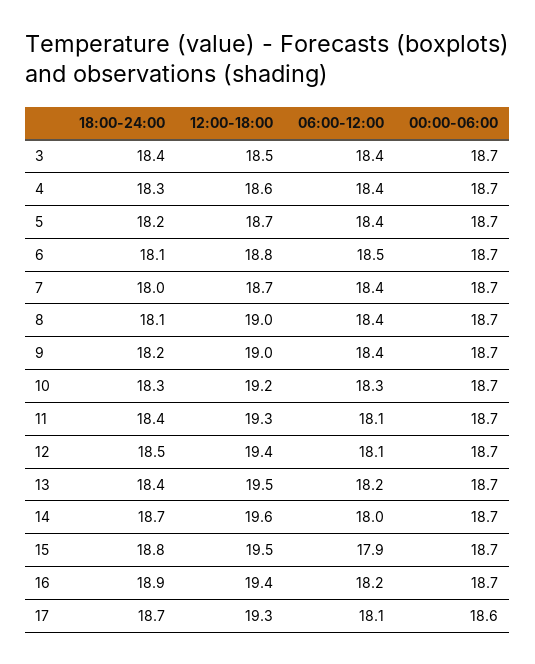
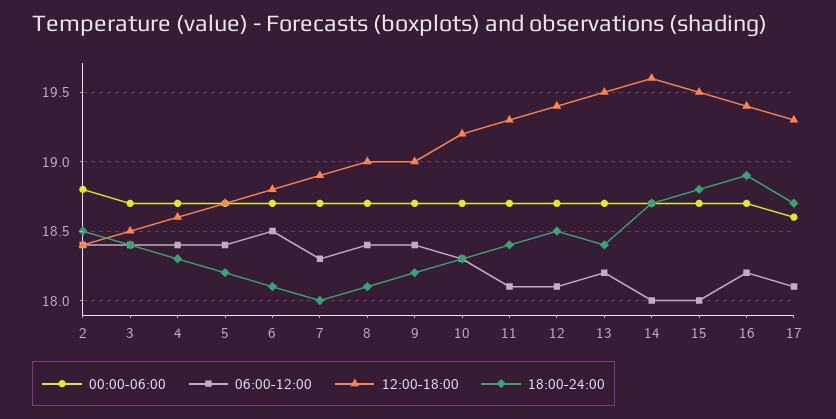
12:00-18:00, 7: 18.7 -> 18.9
06:00-12:00, 7: 18.4 -> 18.3
06:00-12:00, 15: 17.9 -> 18
00:00-06:00, 2: none -> 18.8
06:00-12:00, 2: none -> 18.4
12:00-18:00, 2: none -> 18.4
18:00-24:00, 2: none -> 18.5

